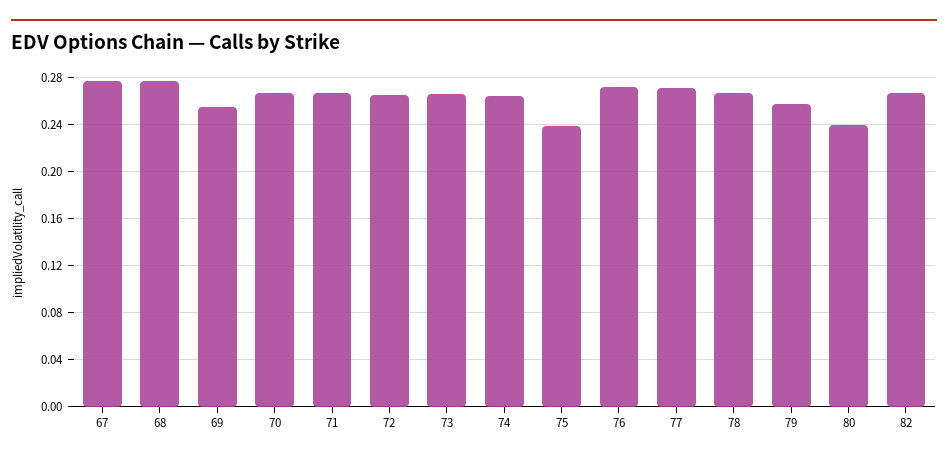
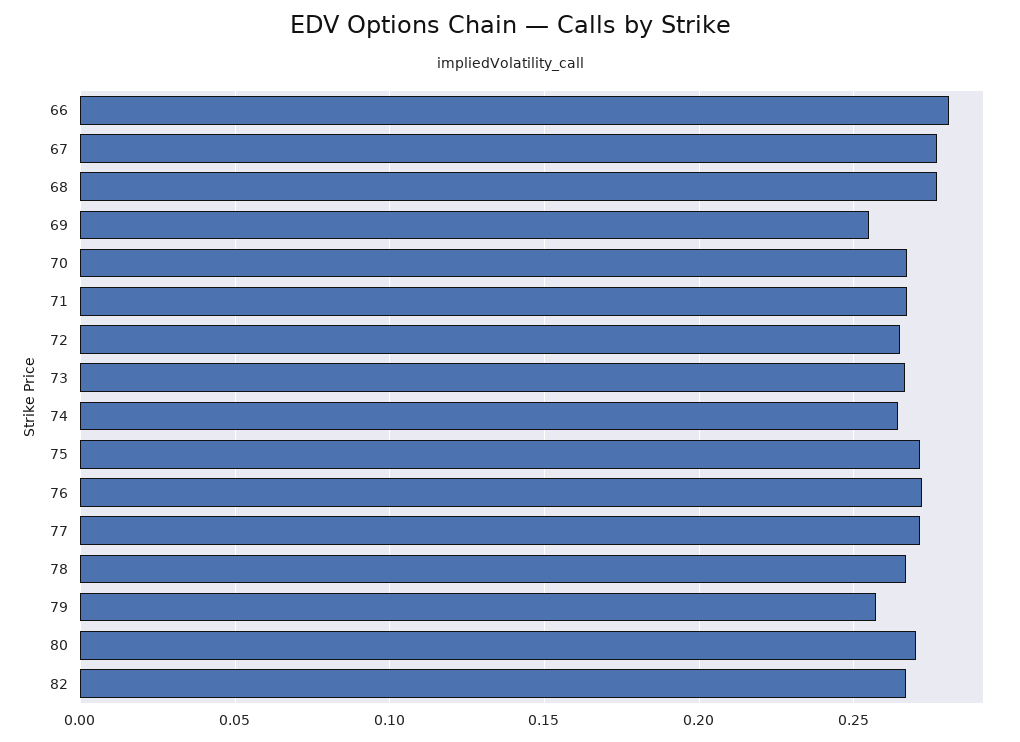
75: 0.24 -> 0.27
80: 0.24 -> 0.27
66: none -> 0.28

